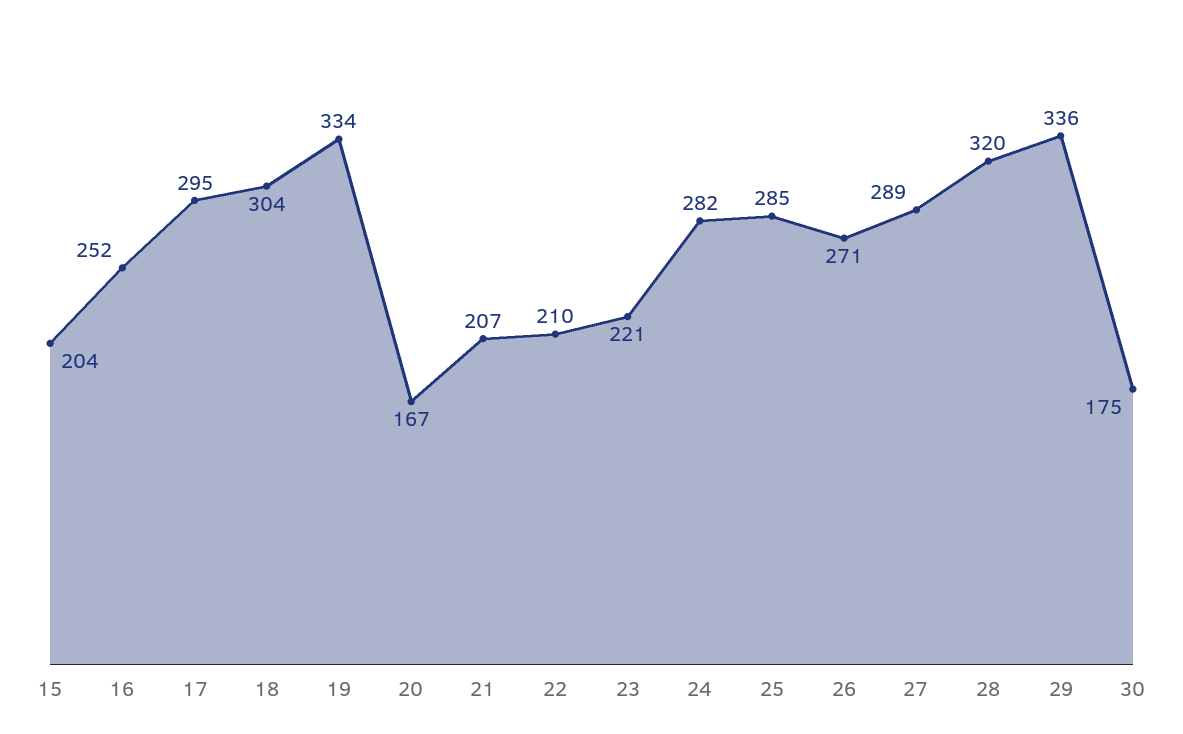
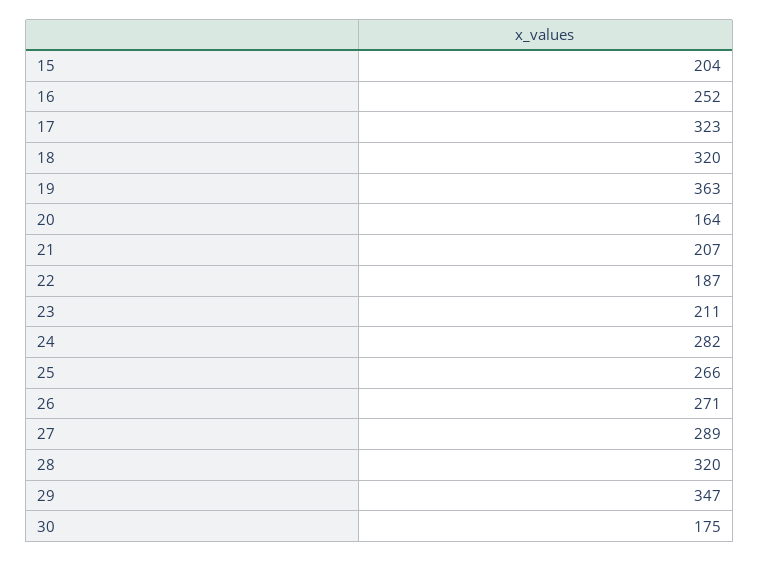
17: 295 -> 323
18: 304 -> 320
19: 334 -> 363
20: 167 -> 164
22: 210 -> 187
23: 221 -> 211
25: 285 -> 266
29: 336 -> 347

